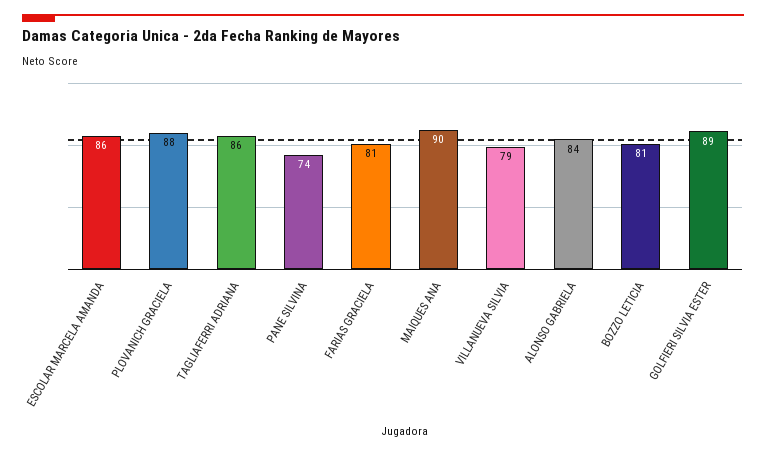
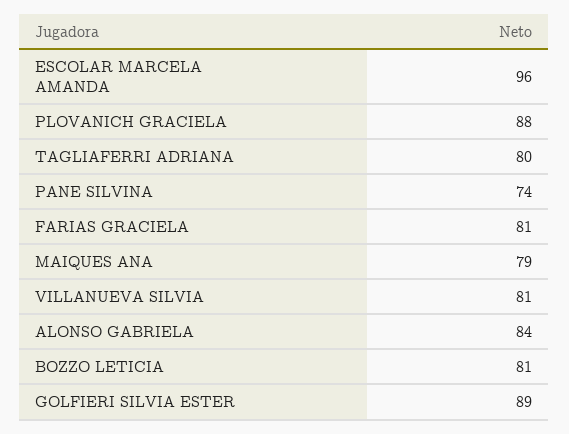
ESCOLAR MARCELA AMANDA: 86 -> 96
TAGLIAFERRI ADRIANA: 86 -> 80
MAIQUES ANA: 90 -> 79
VILLANUEVA SILVIA: 79 -> 81

